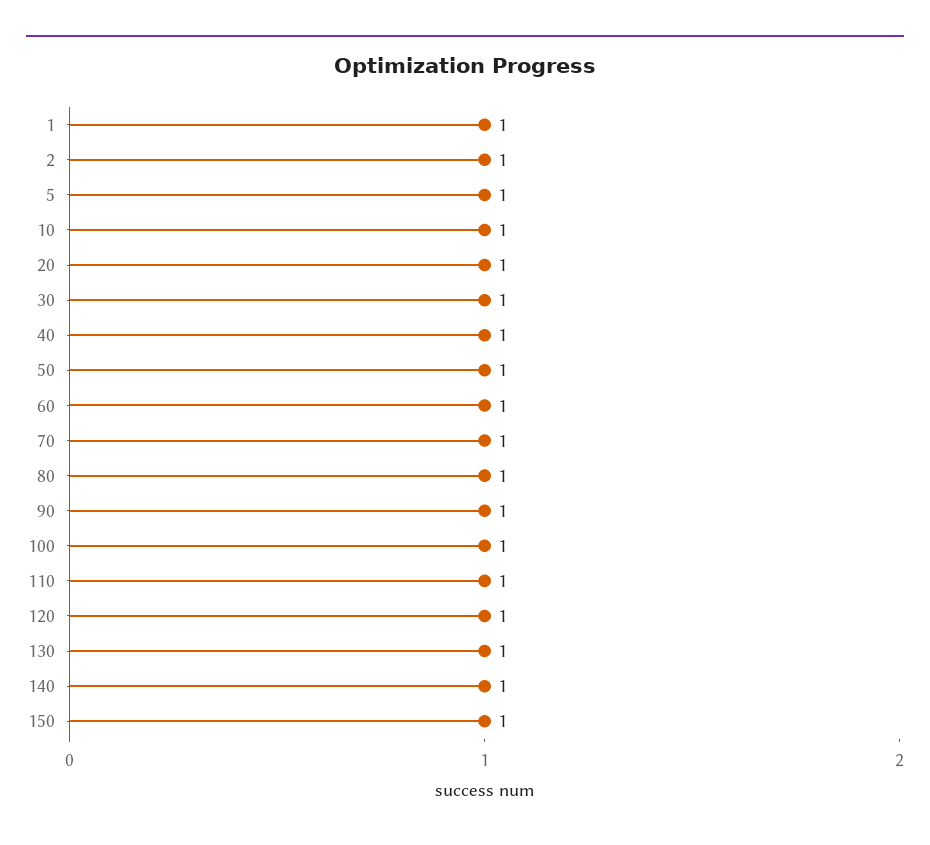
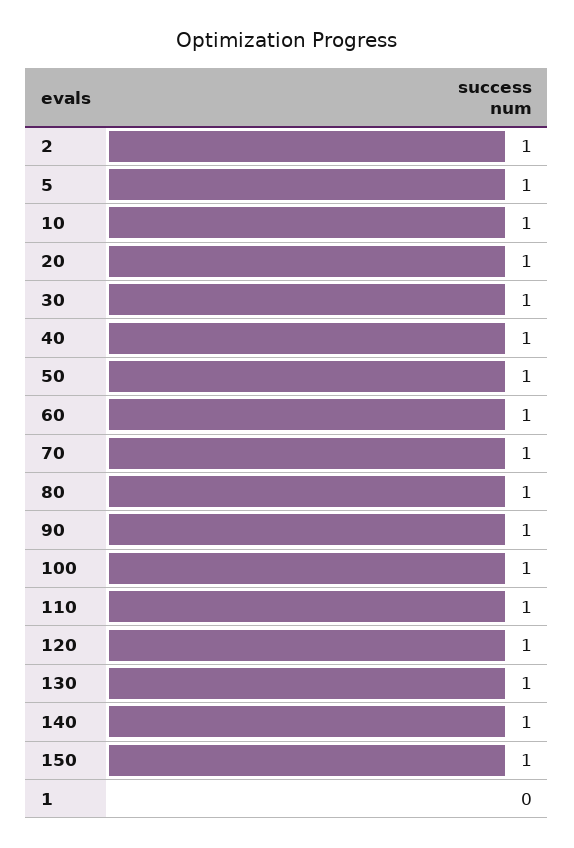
1: 1 -> 0

